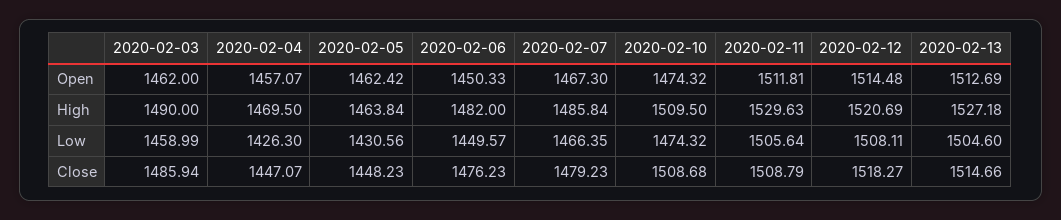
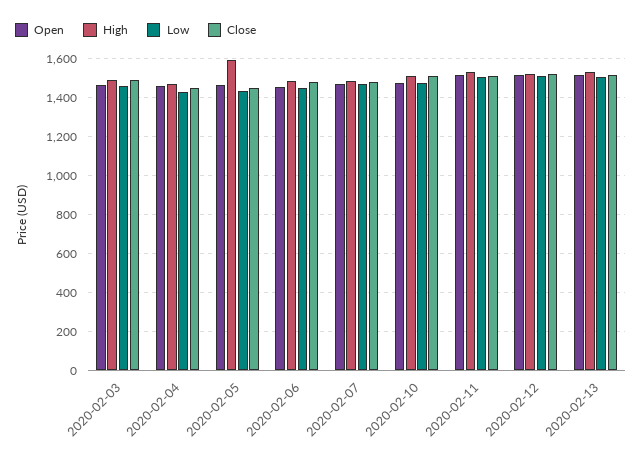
High, 2020-02-05: 1463.84 -> 1600

